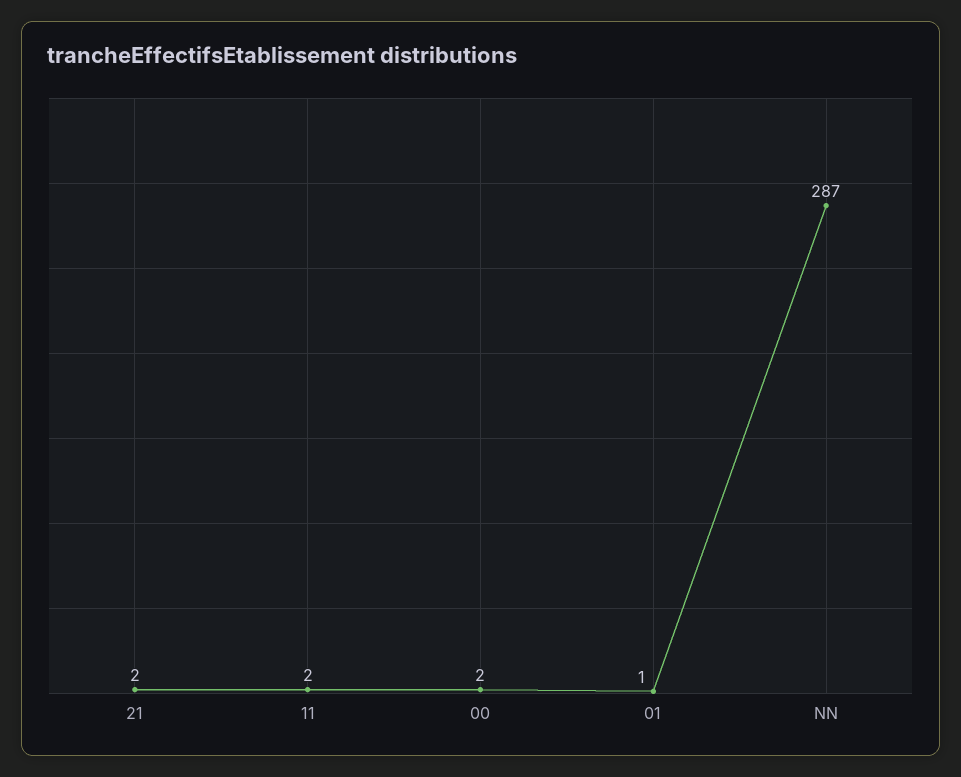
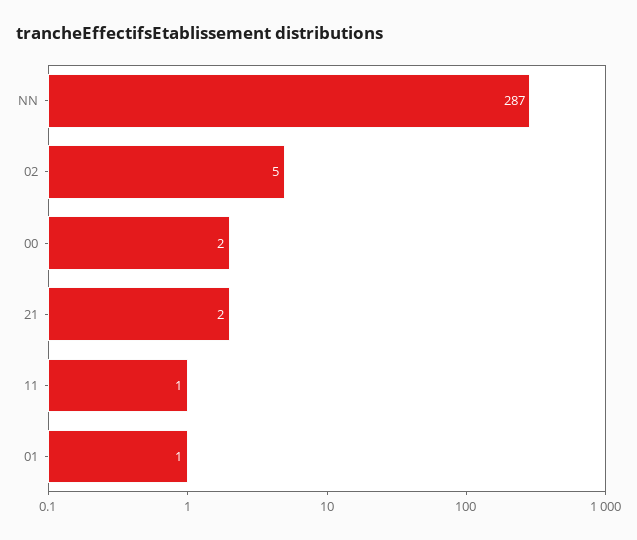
11: 2 -> 1
02: none -> 5

